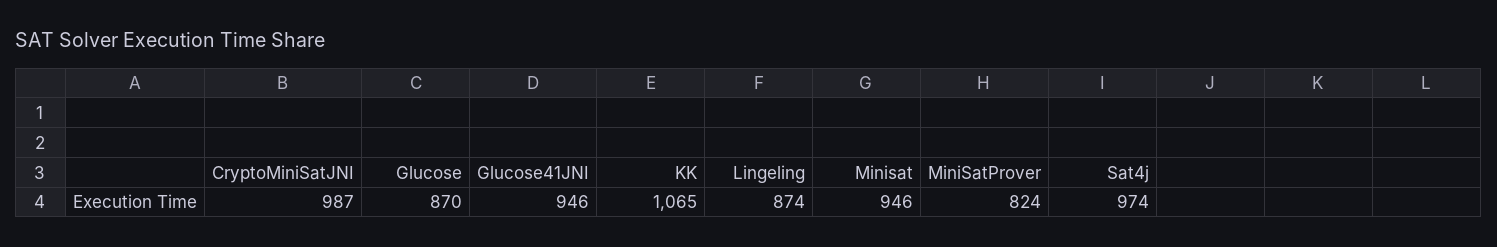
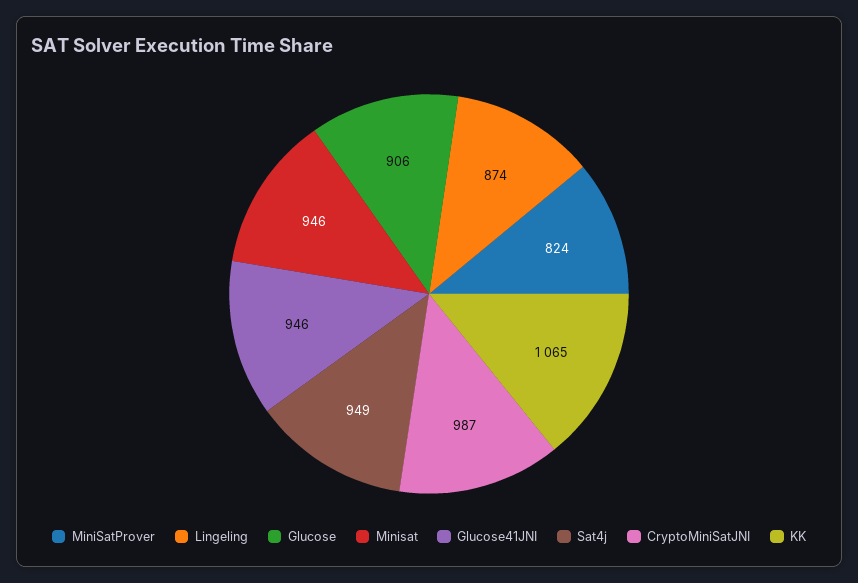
Glucose: 870 -> 906
Sat4j: 974 -> 949

